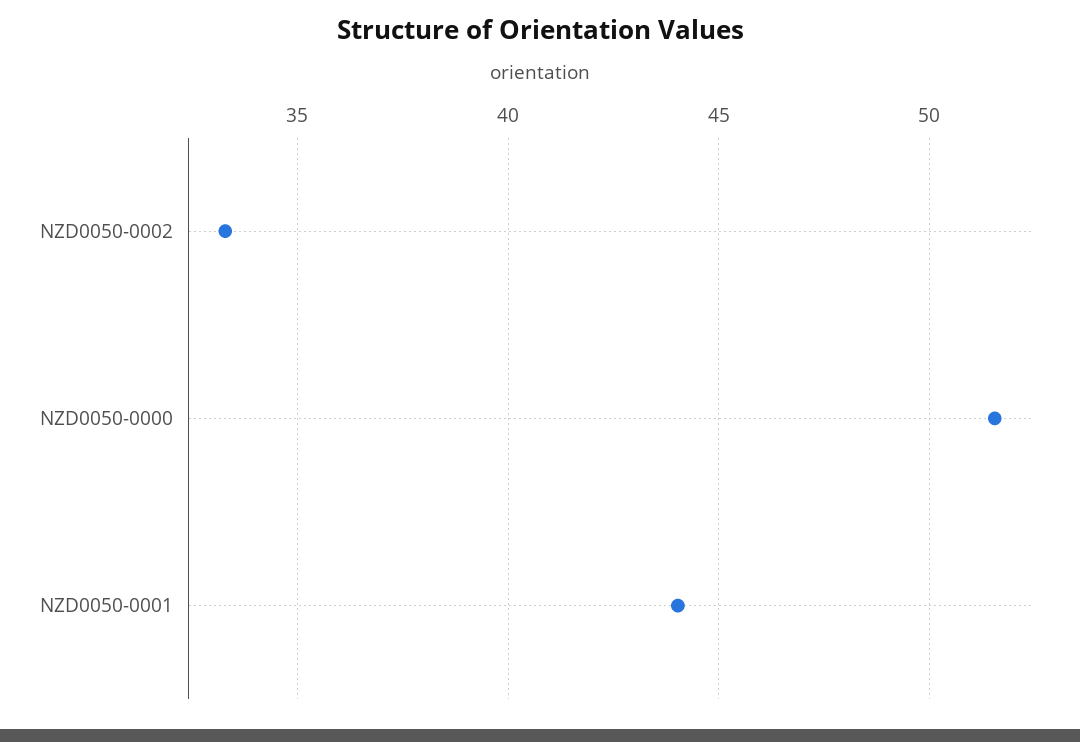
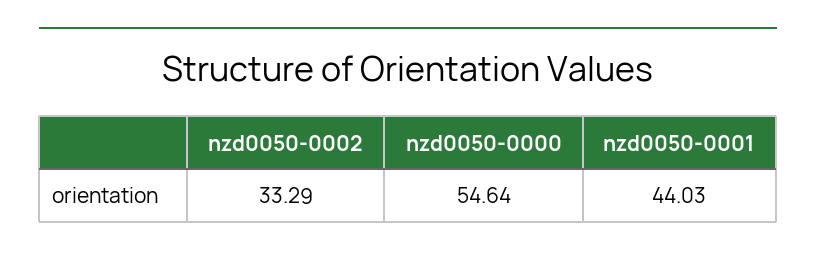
NZD0050-0000: 51.5 -> 54.64

